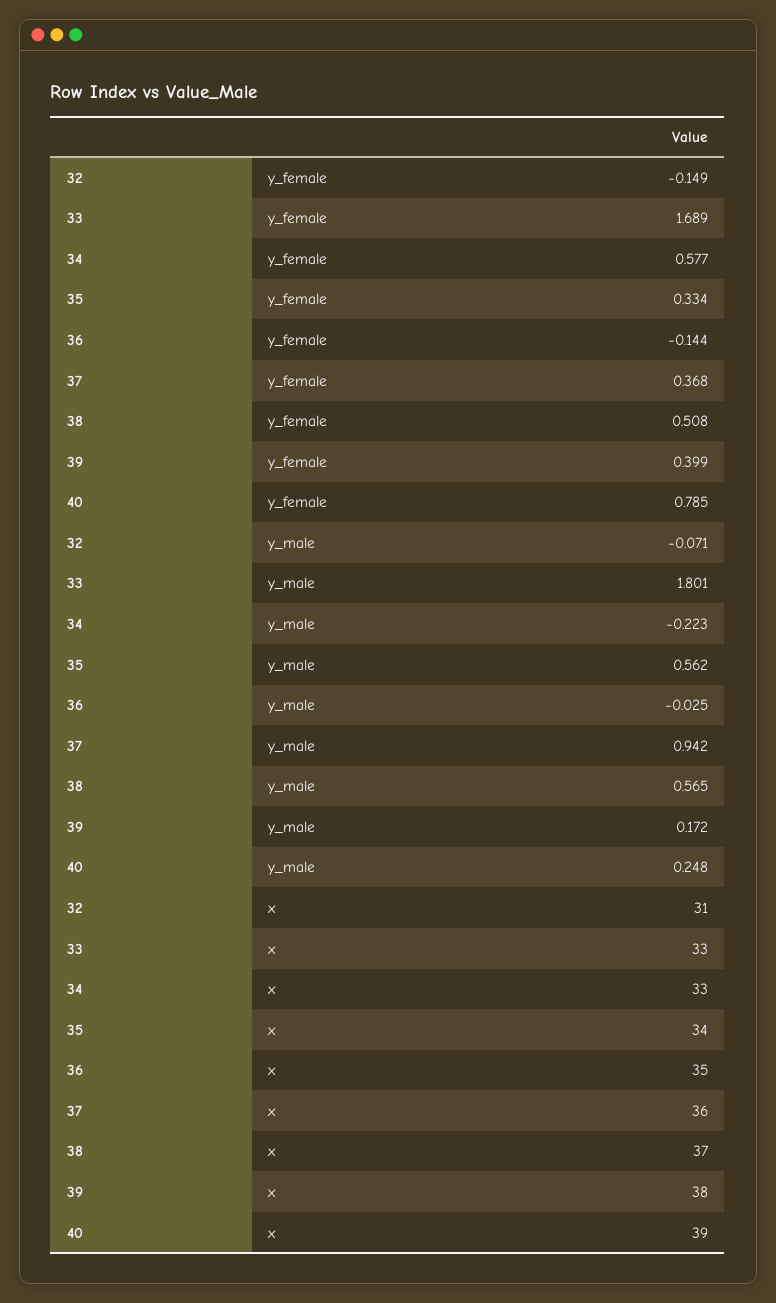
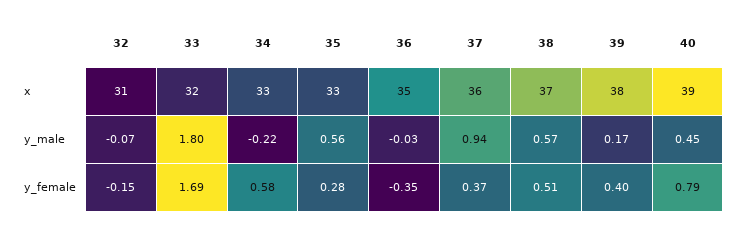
35, y_female: 0.334 -> 0.28
36, y_female: -0.144 -> -0.35
40, y_male: 0.248 -> 0.45
33, x: 33 -> 32
35, x: 34 -> 33

